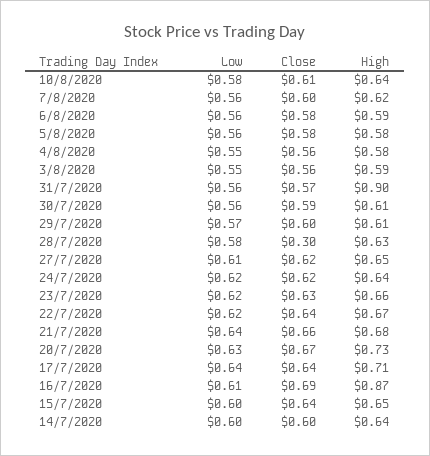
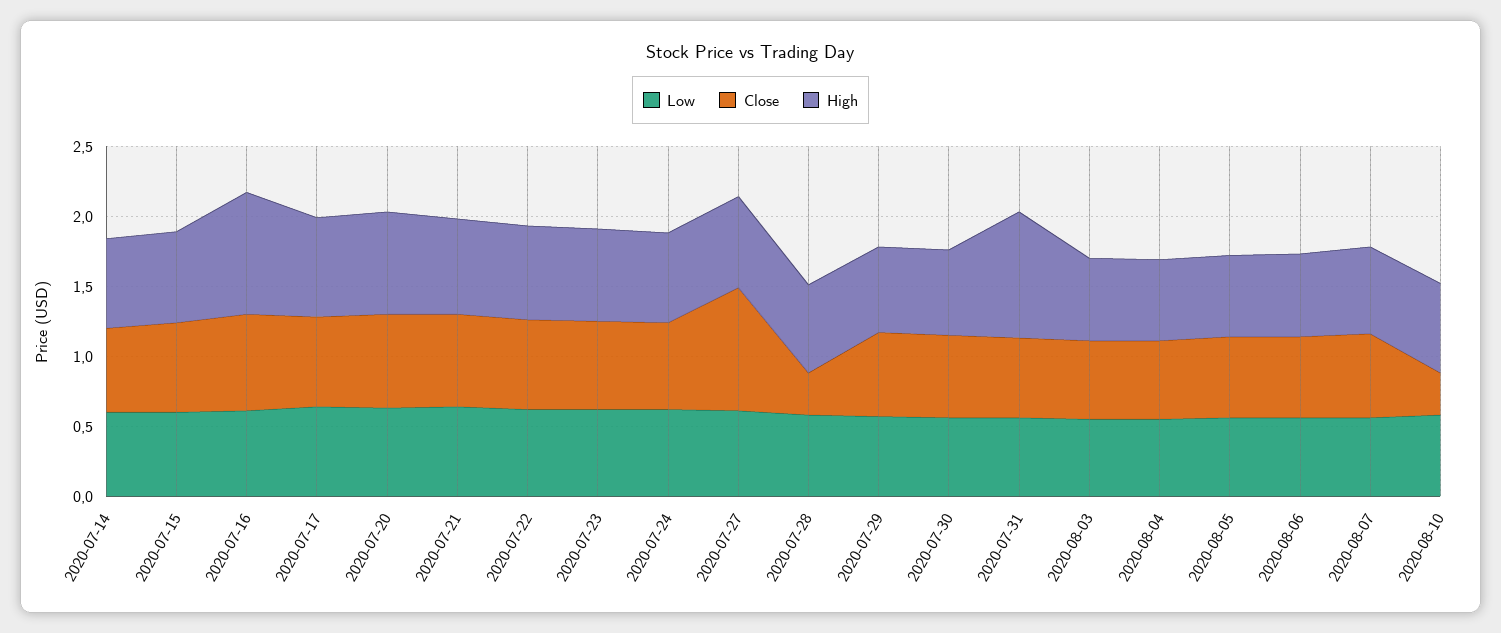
Close, 10/8/2020: 0.61 -> 0.3
Close, 27/7/2020: 0.62 -> 0.9

